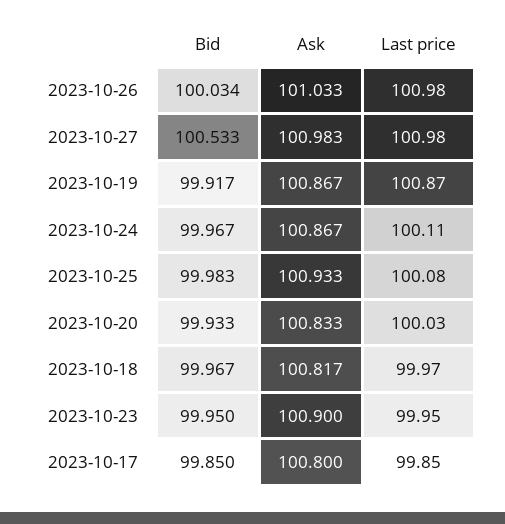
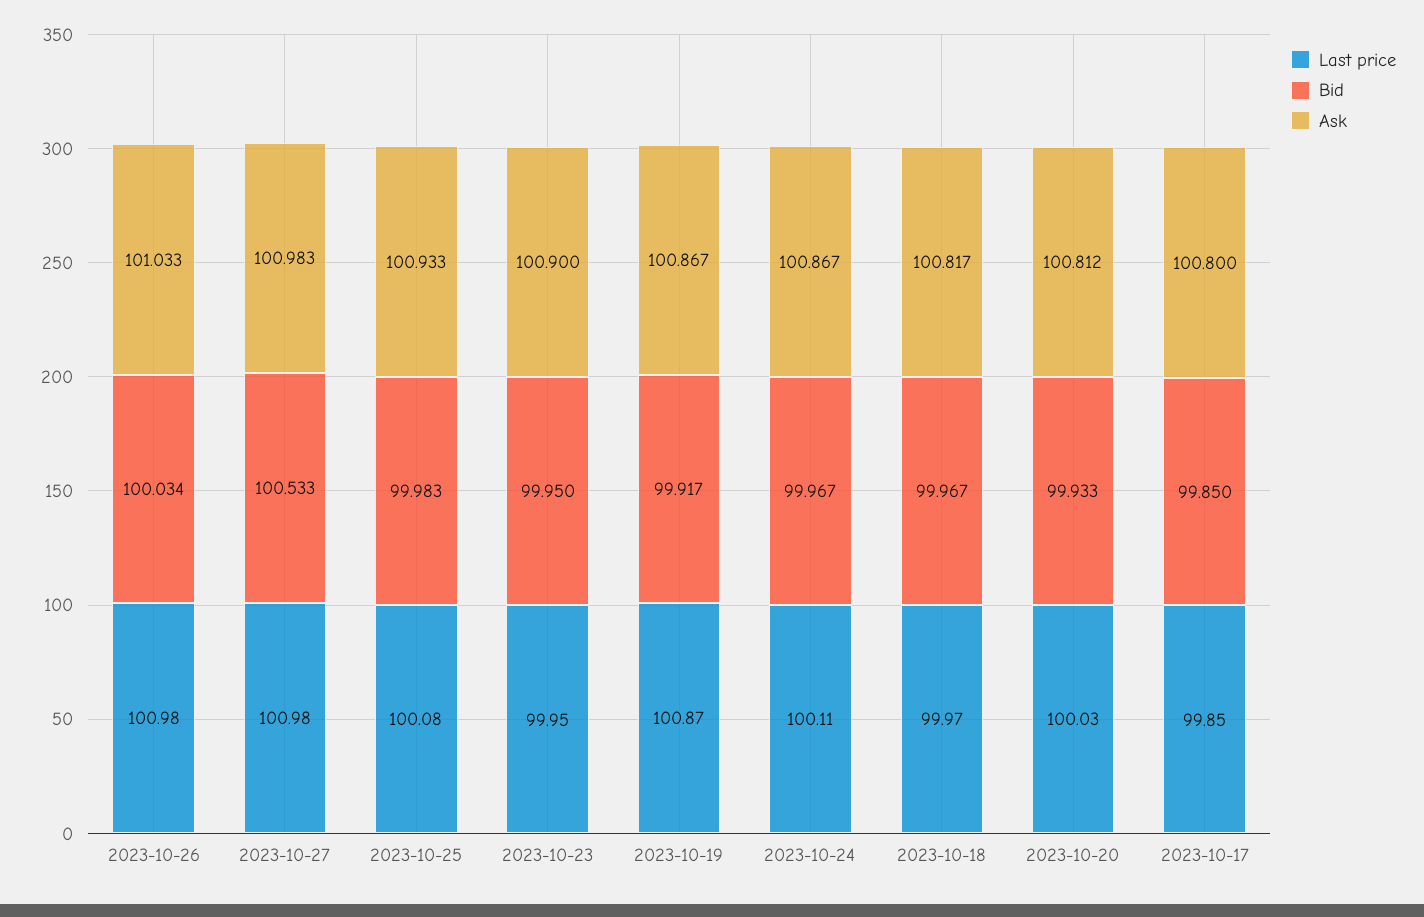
Ask, 2023-10-20: 100.833 -> 100.812

